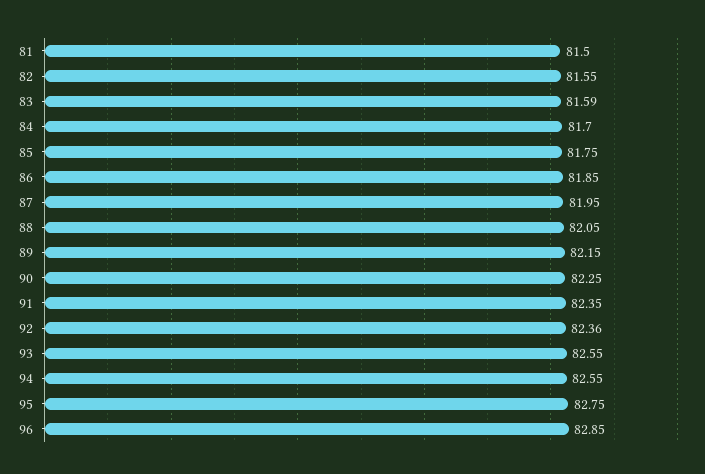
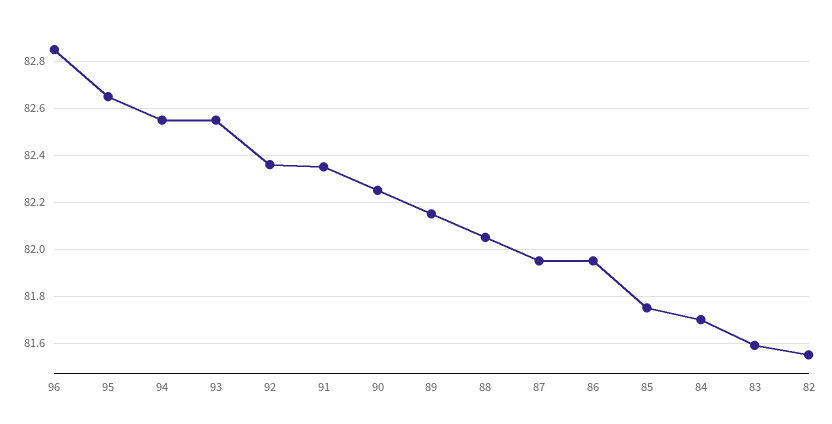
81: 81.5 -> none
86: 81.85 -> 81.95
95: 82.75 -> 82.65

